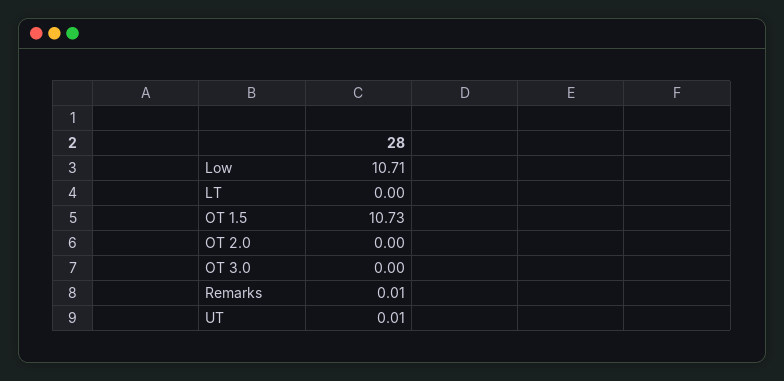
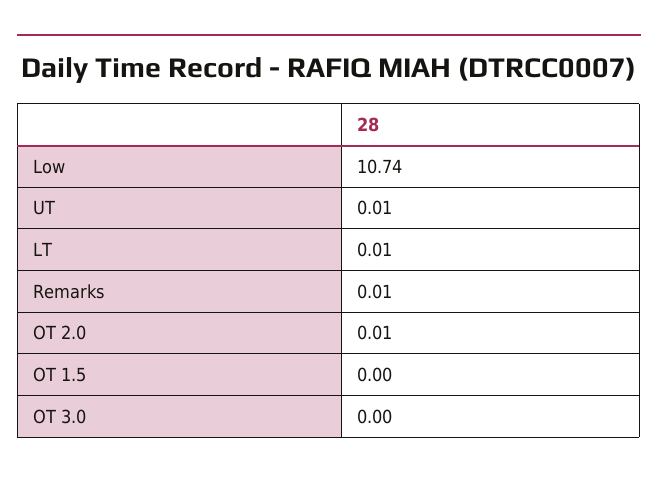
Low: 10.71 -> 10.74
LT: 0 -> 0.01
OT 1.5: 10.73 -> 0
OT 2.0: 0 -> 0.01

